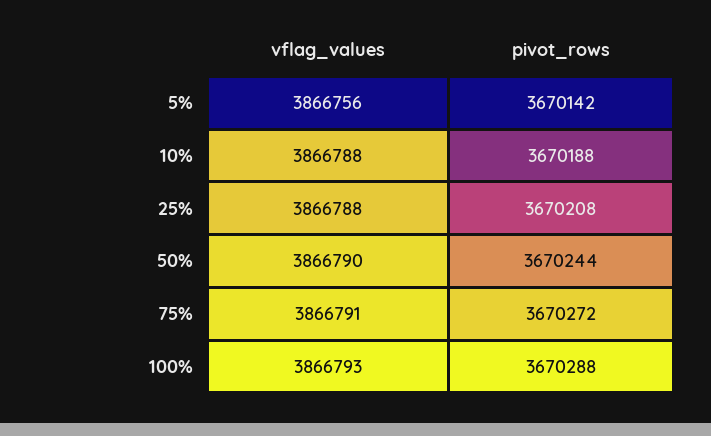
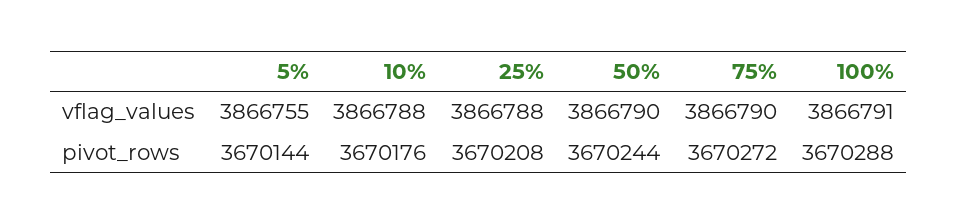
vflag_values, 5%: 3866756 -> 3866755
pivot_rows, 5%: 3670142 -> 3670144
pivot_rows, 10%: 3670188 -> 3670176
vflag_values, 75%: 3866791 -> 3866790
vflag_values, 100%: 3866793 -> 3866791

